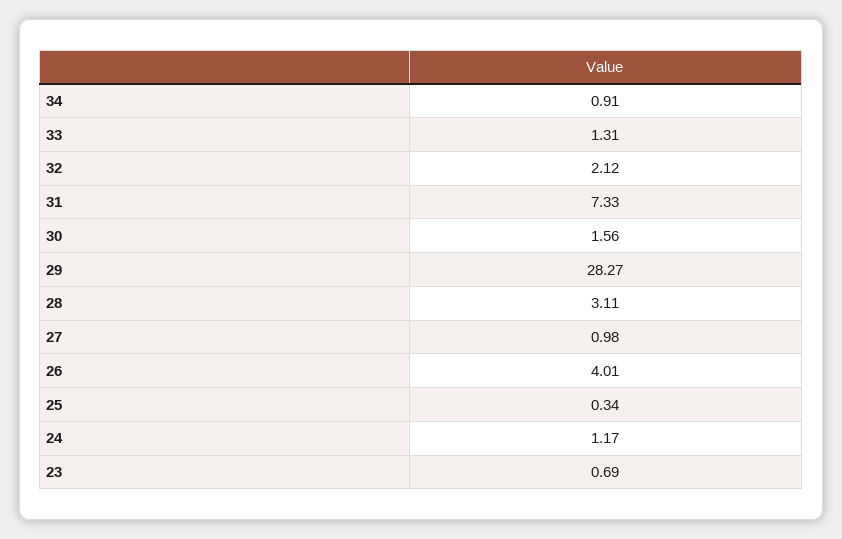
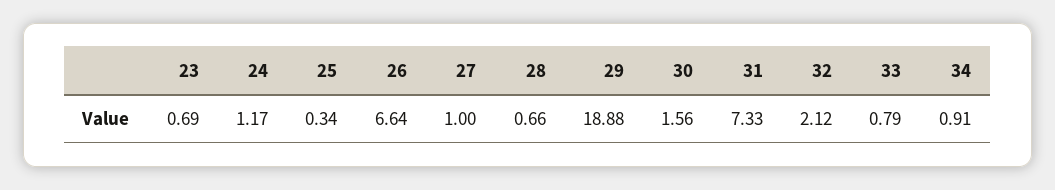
33: 1.31 -> 0.79
29: 28.27 -> 18.88
28: 3.11 -> 0.66
27: 0.98 -> 1
26: 4.01 -> 6.64

